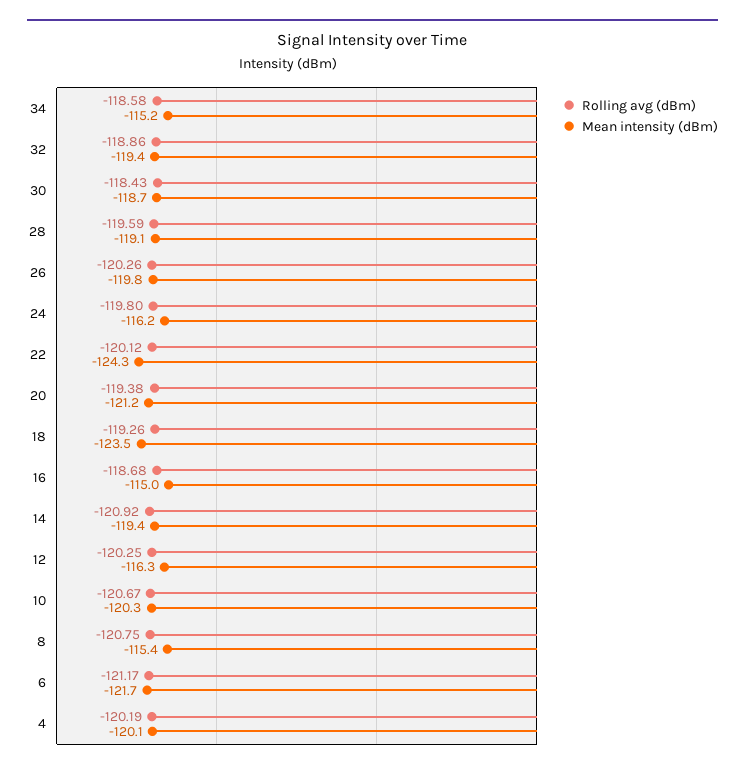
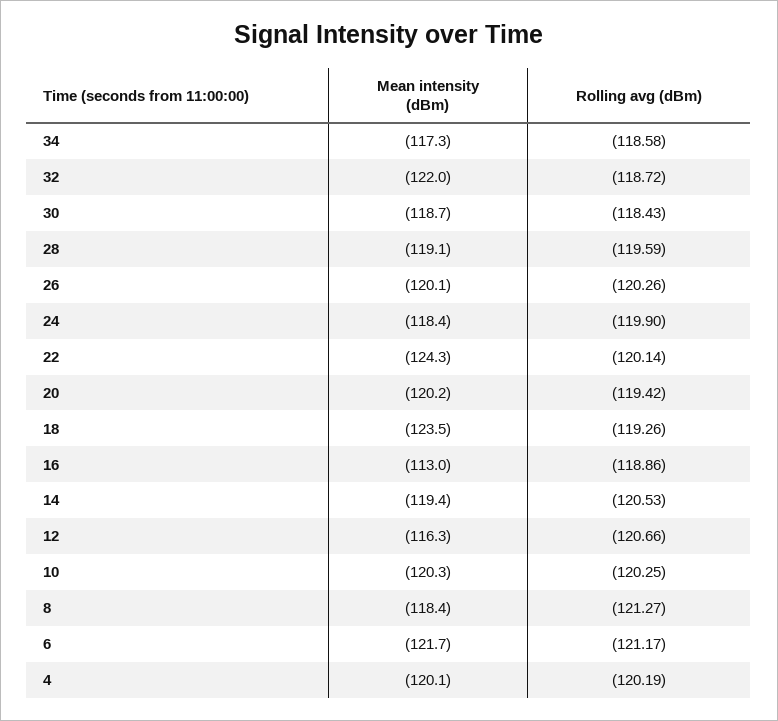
Mean intensity (dBm), 34: -115.2 -> -117.3
Rolling avg (dBm), 32: -118.86 -> -118.72
Mean intensity (dBm), 32: -119.4 -> -122
Mean intensity (dBm), 26: -119.8 -> -120.1
Rolling avg (dBm), 24: -119.8 -> -119.9
Mean intensity (dBm), 24: -116.2 -> -118.4
Rolling avg (dBm), 22: -120.12 -> -120.14
Rolling avg (dBm), 20: -119.38 -> -119.42
Mean intensity (dBm), 20: -121.2 -> -120.2
Rolling avg (dBm), 16: -118.68 -> -118.86
Mean intensity (dBm), 16: -115 -> -113
Rolling avg (dBm), 14: -120.92 -> -120.53
Rolling avg (dBm), 12: -120.25 -> -120.66
Rolling avg (dBm), 10: -120.67 -> -120.25
Rolling avg (dBm), 8: -120.75 -> -121.27
Mean intensity (dBm), 8: -115.4 -> -118.4

